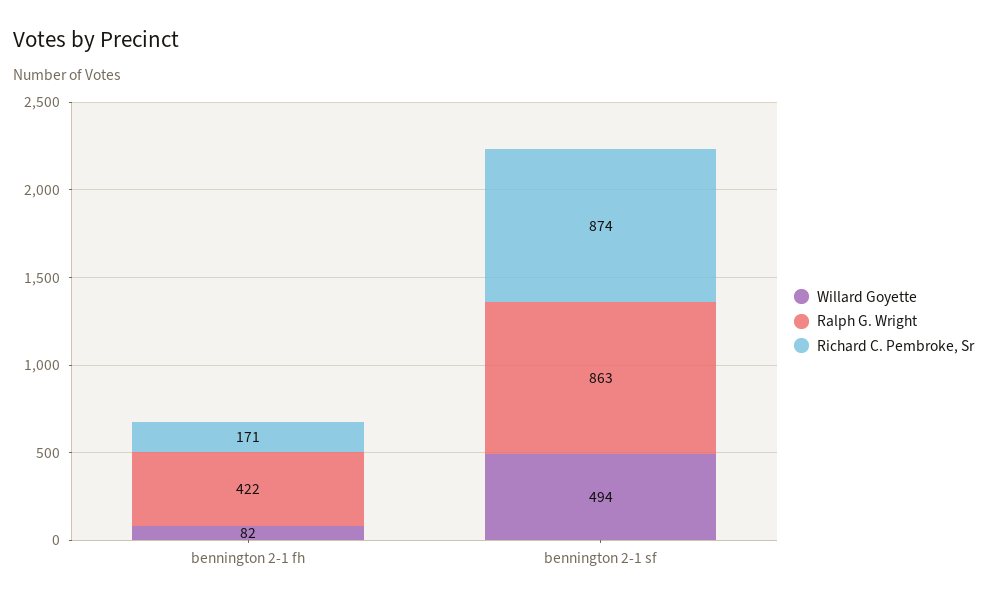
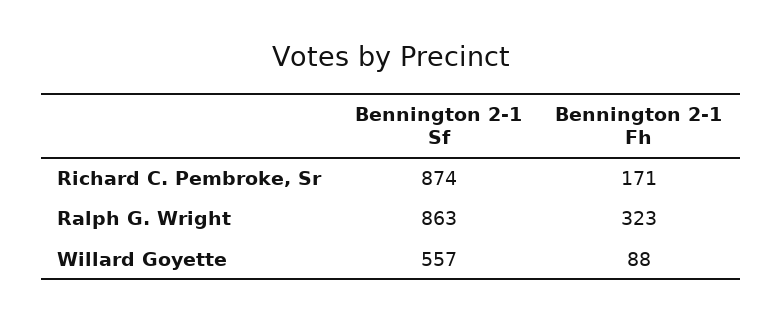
Willard Goyette, bennington 2-1 fh: 82 -> 88
Ralph G. Wright, bennington 2-1 fh: 422 -> 323
Willard Goyette, bennington 2-1 sf: 494 -> 557

